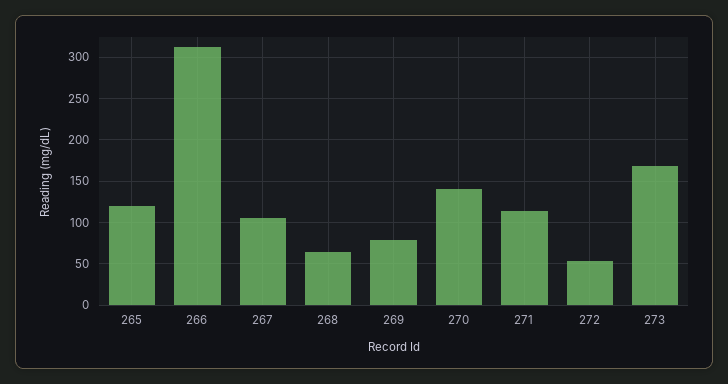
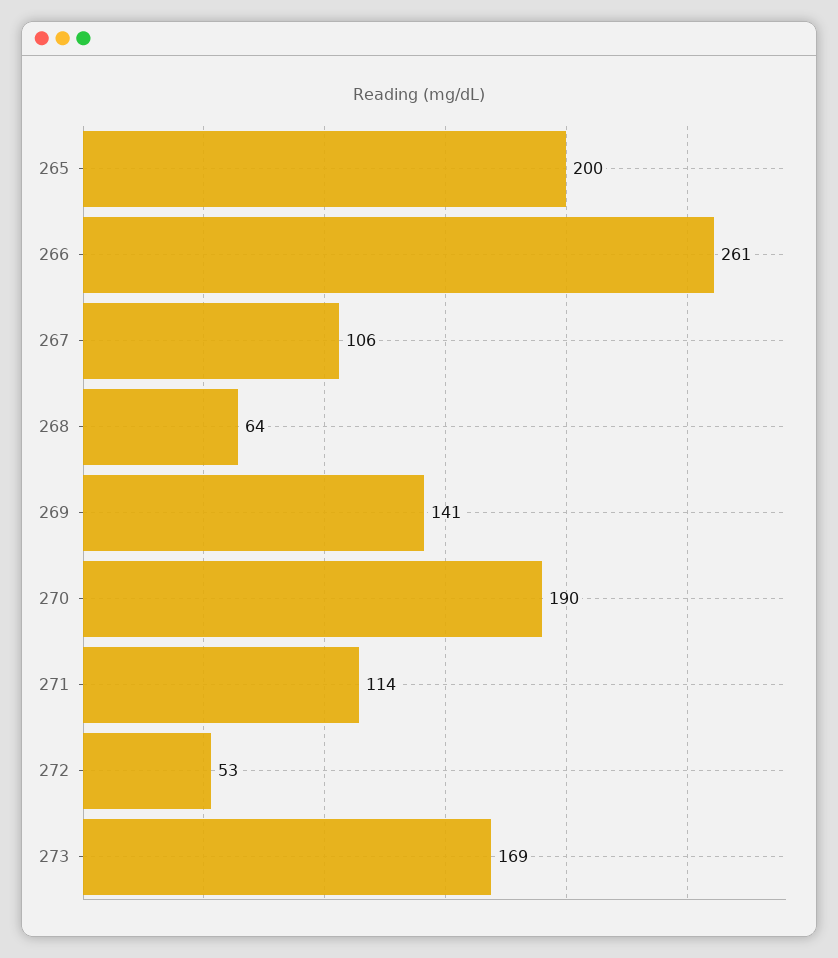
265: 120 -> 200
266: 310 -> 261
269: 80 -> 141
270: 140 -> 190

